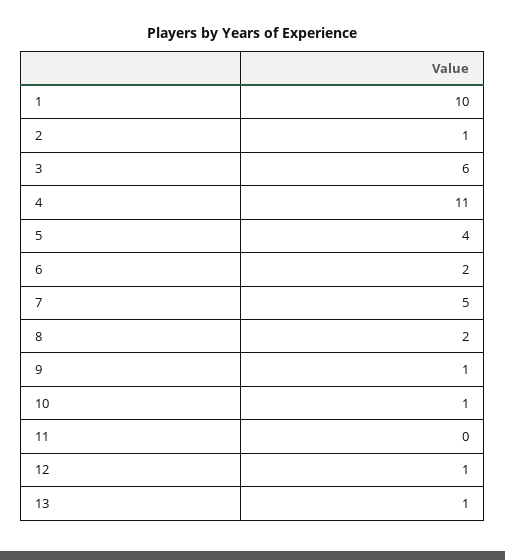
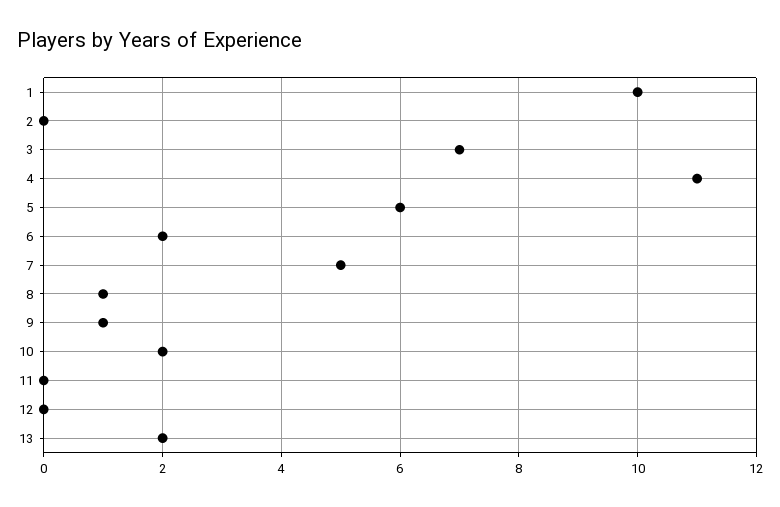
2: 1 -> 0
3: 6 -> 7
5: 4 -> 6
8: 2 -> 1
10: 1 -> 2
12: 1 -> 0
13: 1 -> 2

